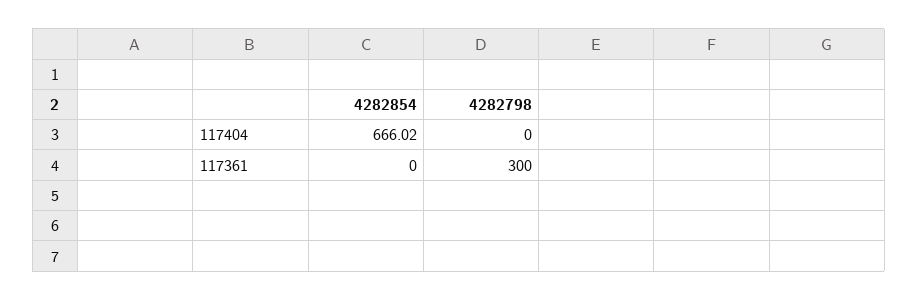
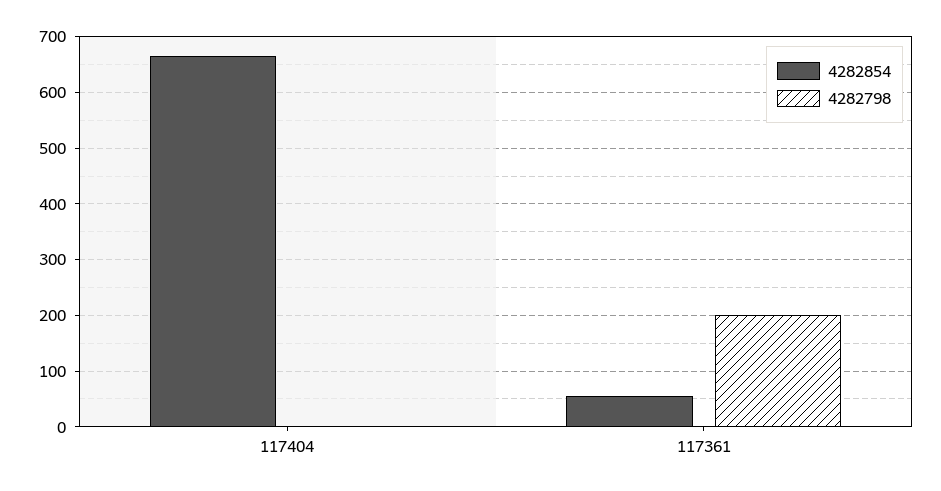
4282854, 117361: 0 -> 60
4282798, 117361: 300 -> 200

